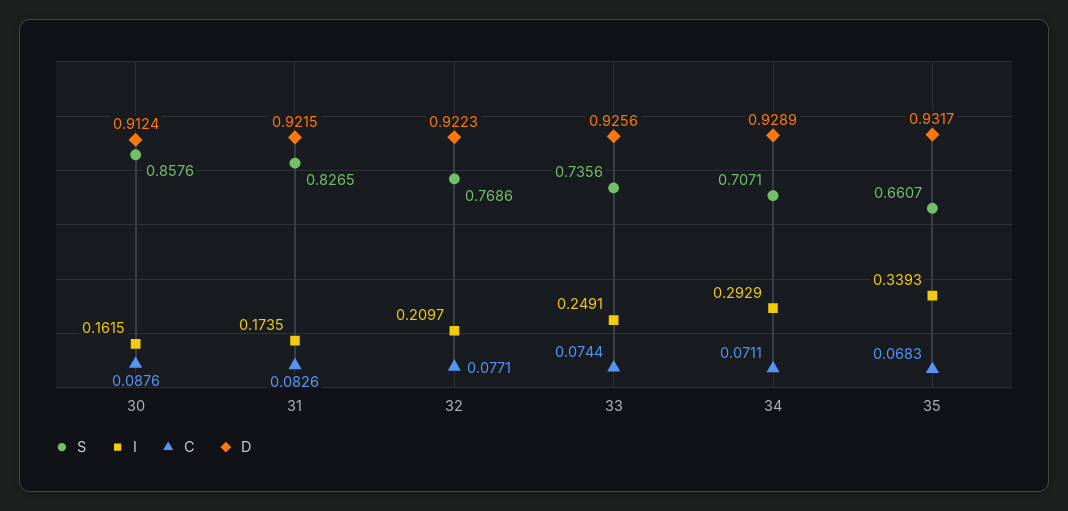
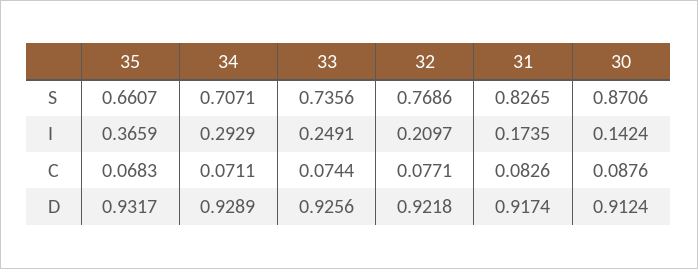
S, 30: 0.8576 -> 0.8706
I, 30: 0.1615 -> 0.1424
D, 31: 0.9215 -> 0.9174
D, 32: 0.9223 -> 0.9218
I, 35: 0.3393 -> 0.3659

